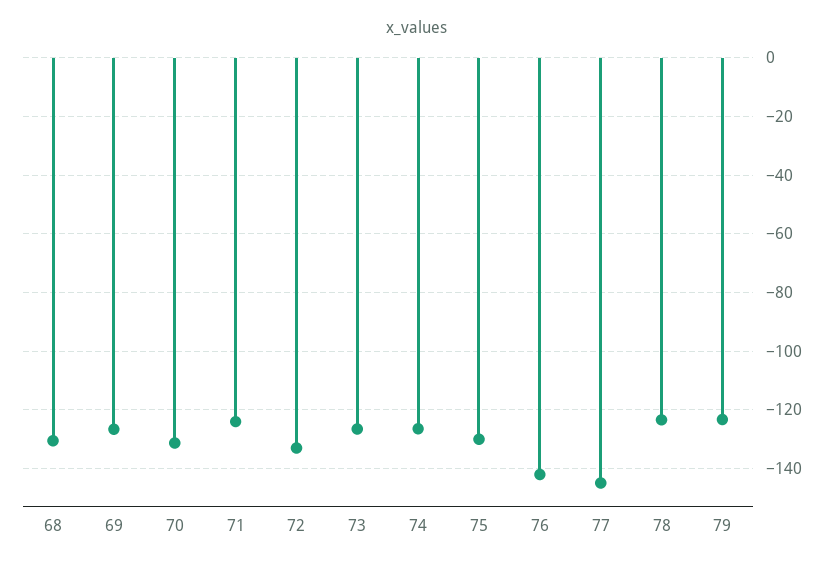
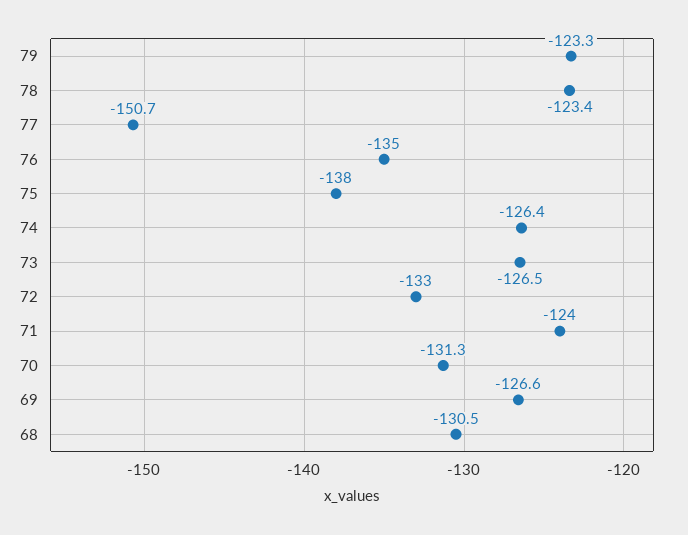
75: -130 -> -138
76: -142.5 -> -135
77: -145 -> -150.7

